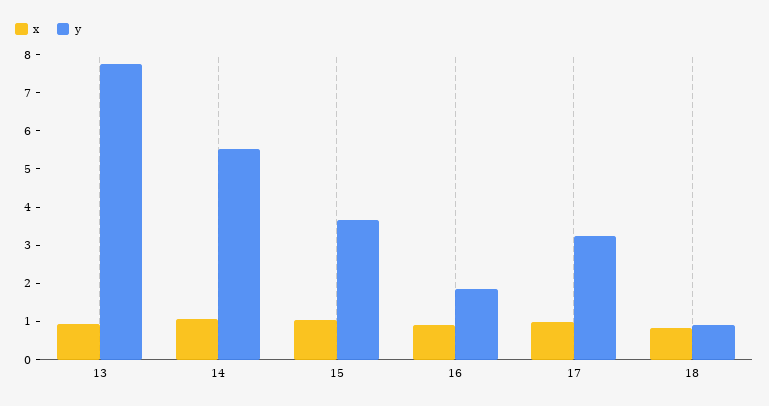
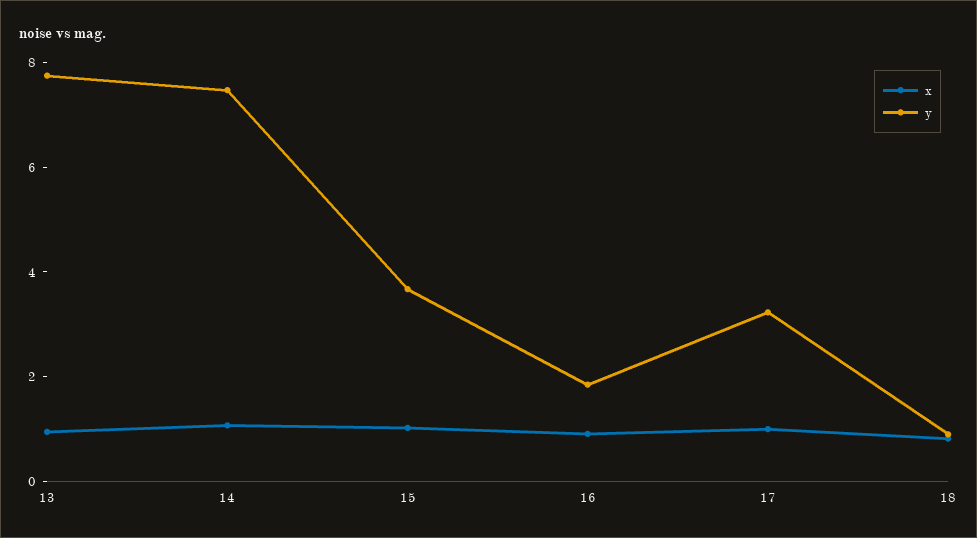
y, 14: 5.5 -> 7.5

